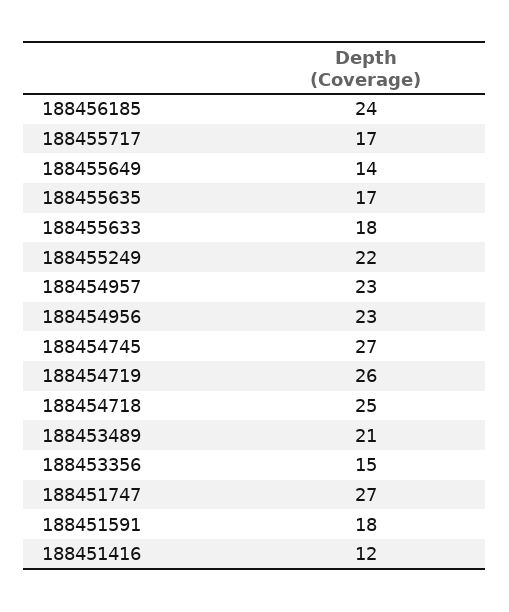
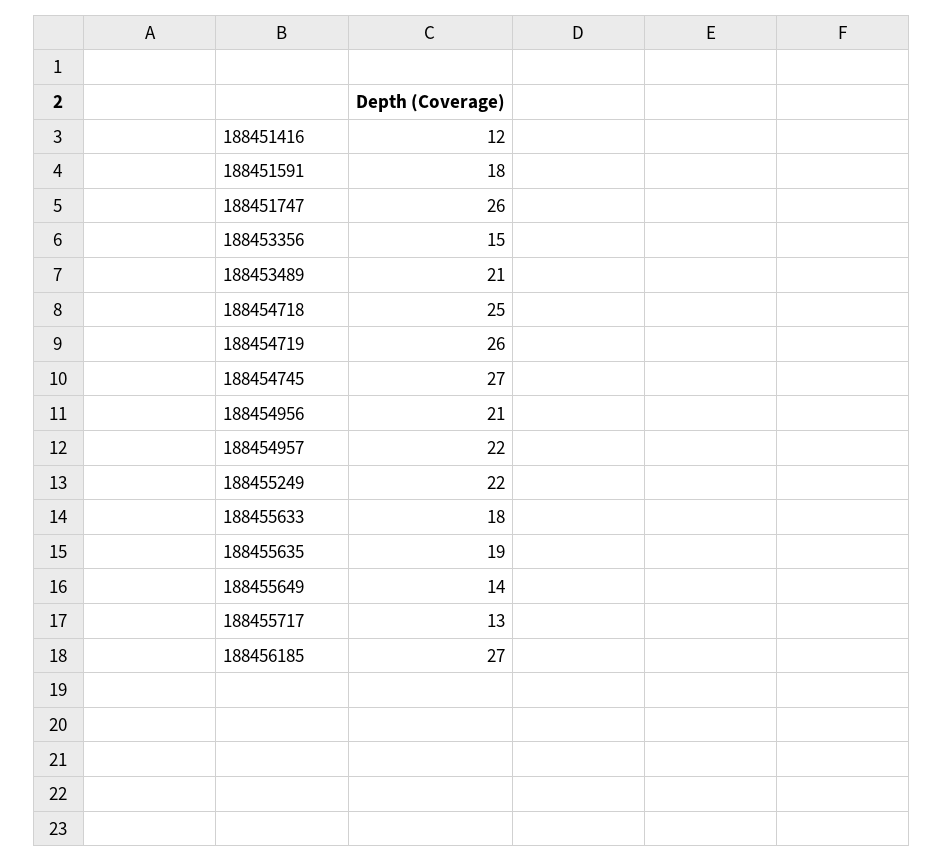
188456185: 24 -> 27
188455717: 17 -> 13
188455635: 17 -> 19
188454957: 23 -> 22
188454956: 23 -> 21
188451747: 27 -> 26

